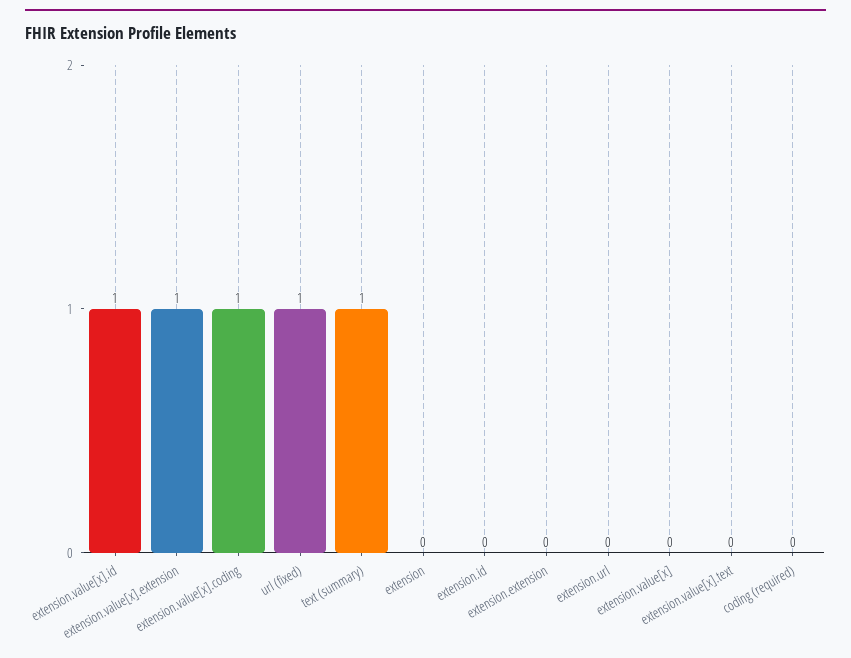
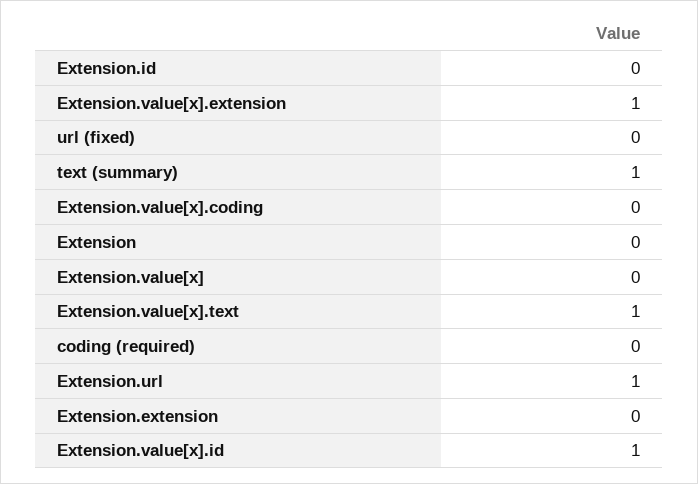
extension.value[x].coding: 1 -> 0
url (fixed): 1 -> 0
extension.url: 0 -> 1
extension.value[x].text: 0 -> 1

